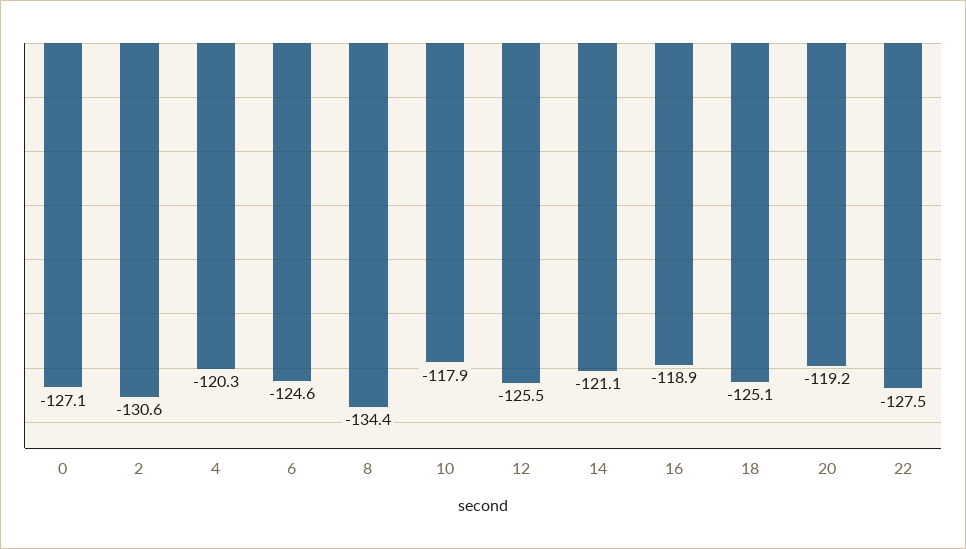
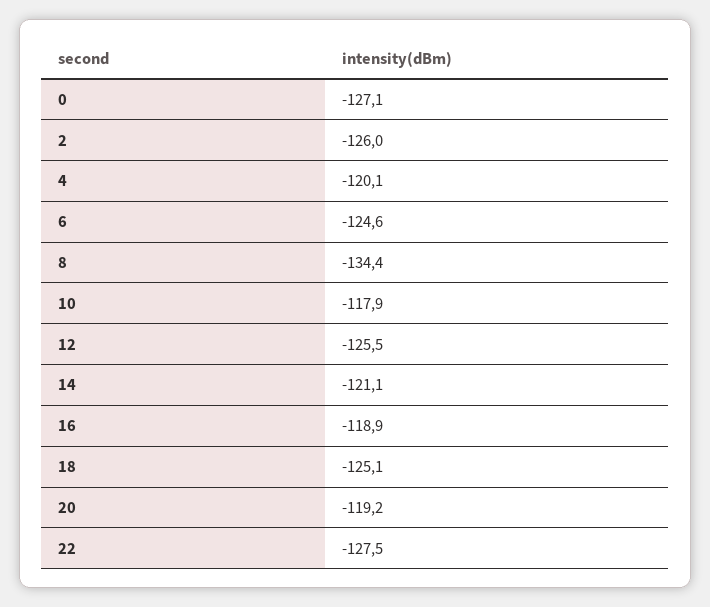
2: -130.6 -> -126
4: -120.3 -> -120.1

